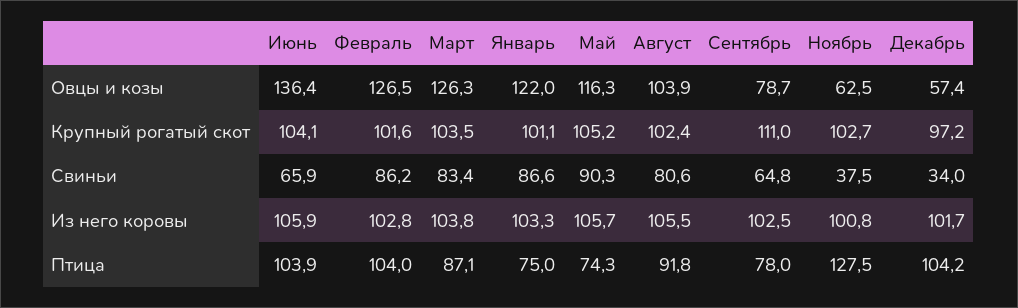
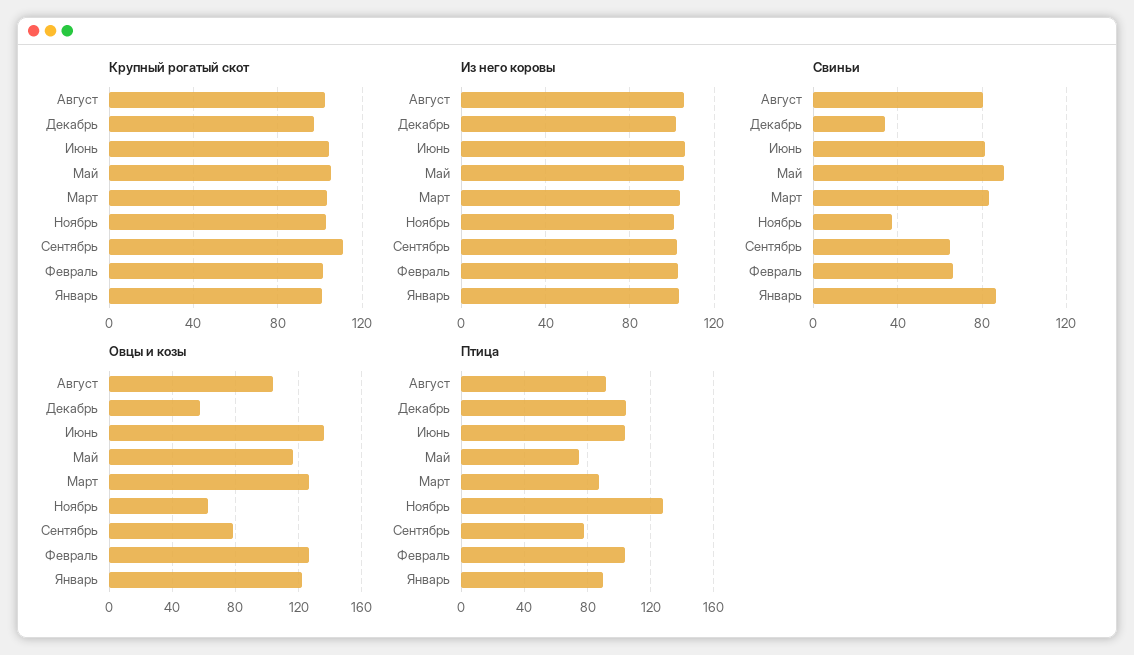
Свиньи, Июнь: 65.9 -> 80
Свиньи, Февраль: 86.2 -> 65
Птица, Январь: 75 -> 90

